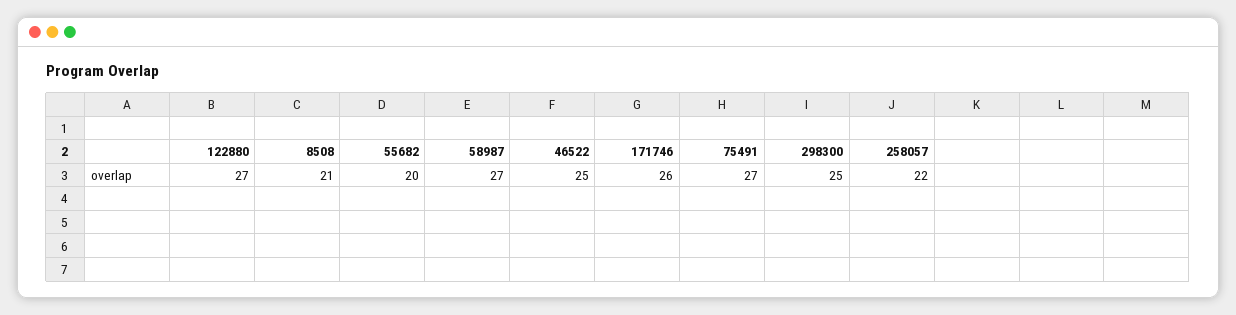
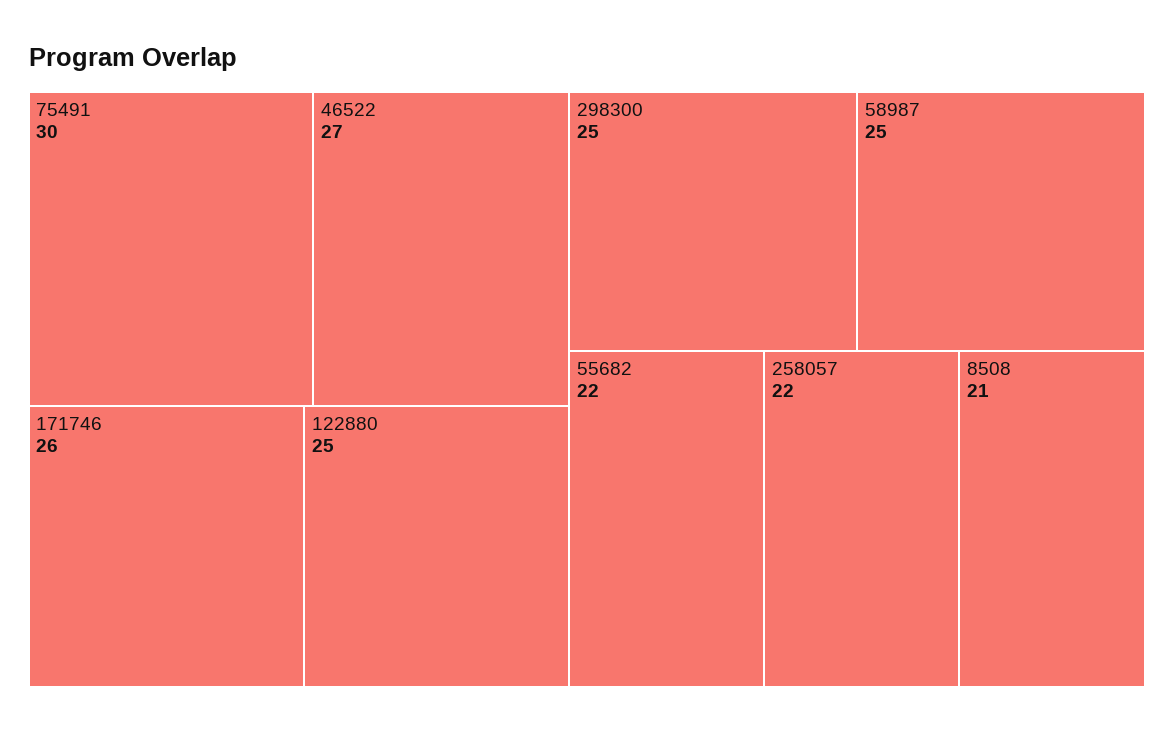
122880: 27 -> 25
55682: 20 -> 22
58987: 27 -> 25
46522: 25 -> 27
75491: 27 -> 30

